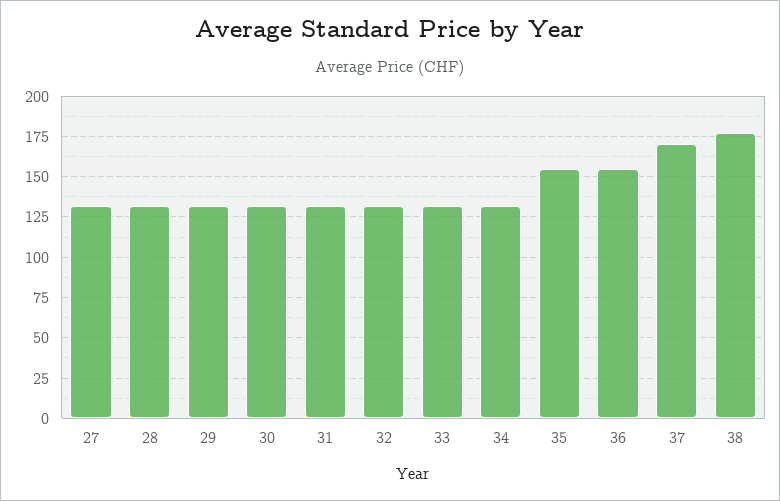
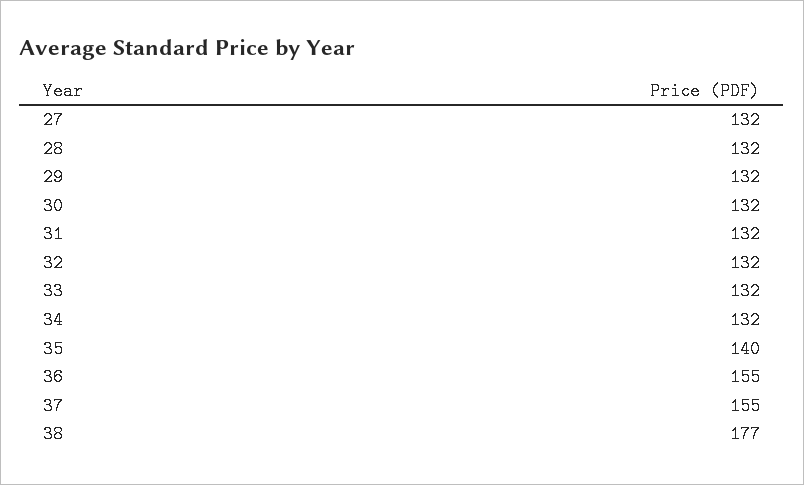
35: 155 -> 140
37: 170 -> 155

